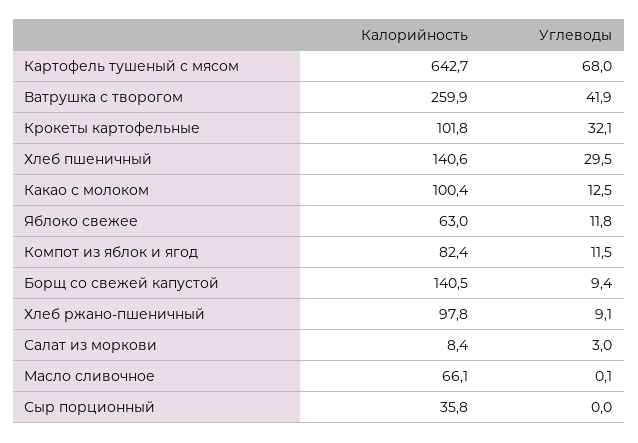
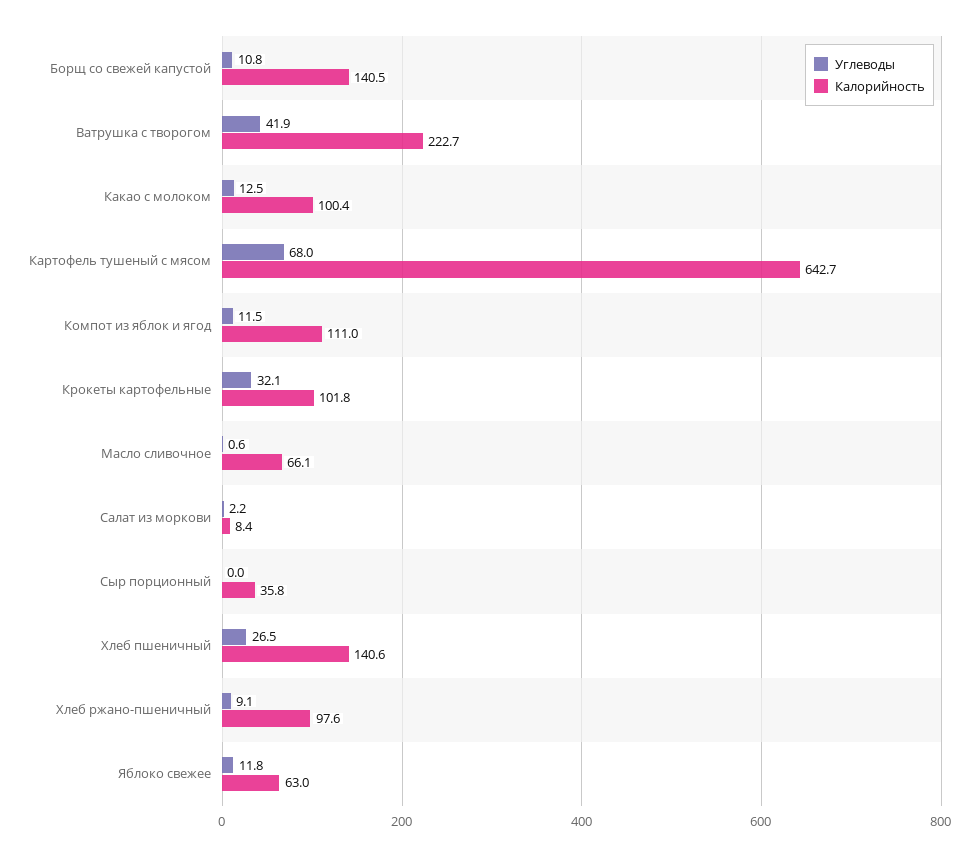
Калорийность, Ватрушка с творогом: 259.9 -> 222.7
Углеводы, Хлеб пшеничный: 29.5 -> 26.5
Калорийность, Компот из яблок и ягод: 82.4 -> 111
Углеводы, Борщ со свежей капустой: 9.4 -> 10.8
Калорийность, Хлеб ржано-пшеничный: 97.8 -> 97.6
Углеводы, Салат из моркови: 3 -> 2.2
Углеводы, Масло сливочное: 0.1 -> 0.6

